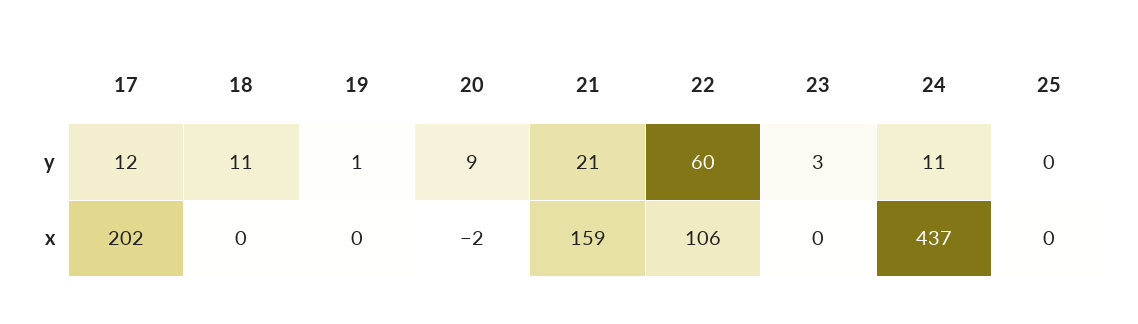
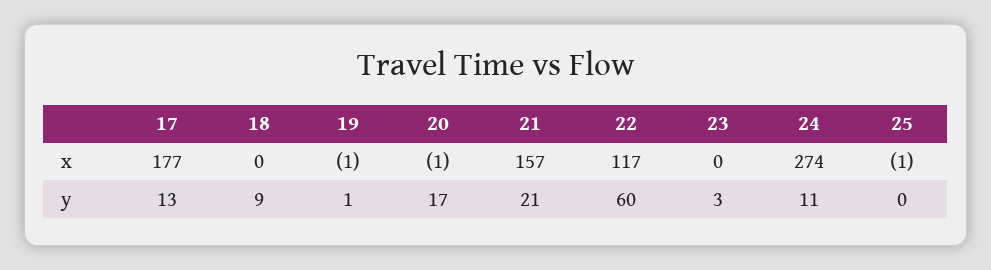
17, y: 12 -> 13
18, y: 11 -> 9
20, y: 9 -> 17
17, x: 202 -> 177
19, x: 0 -> -1
20, x: -2 -> -1
21, x: 159 -> 157
22, x: 106 -> 117
24, x: 437 -> 274
25, x: 0 -> -1

